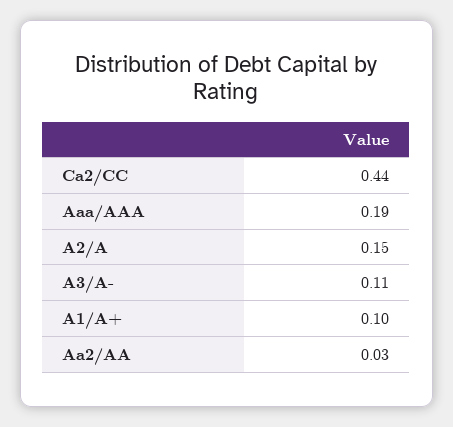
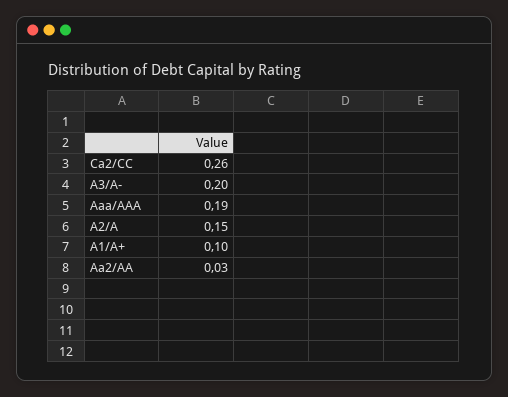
Ca2/CC: 0.44 -> 0.26
A3/A-: 0.11 -> 0.2

